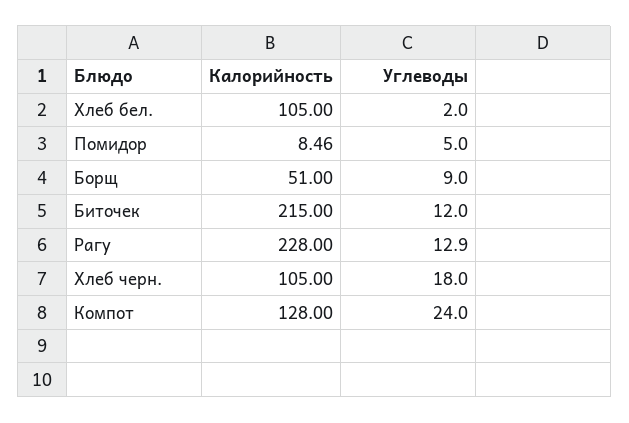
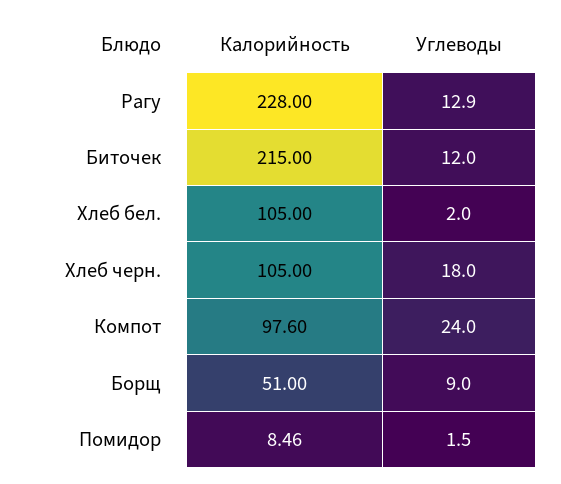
Углеводы, Помидор: 5 -> 1.5
Калорийность, Компот: 128 -> 97.6

